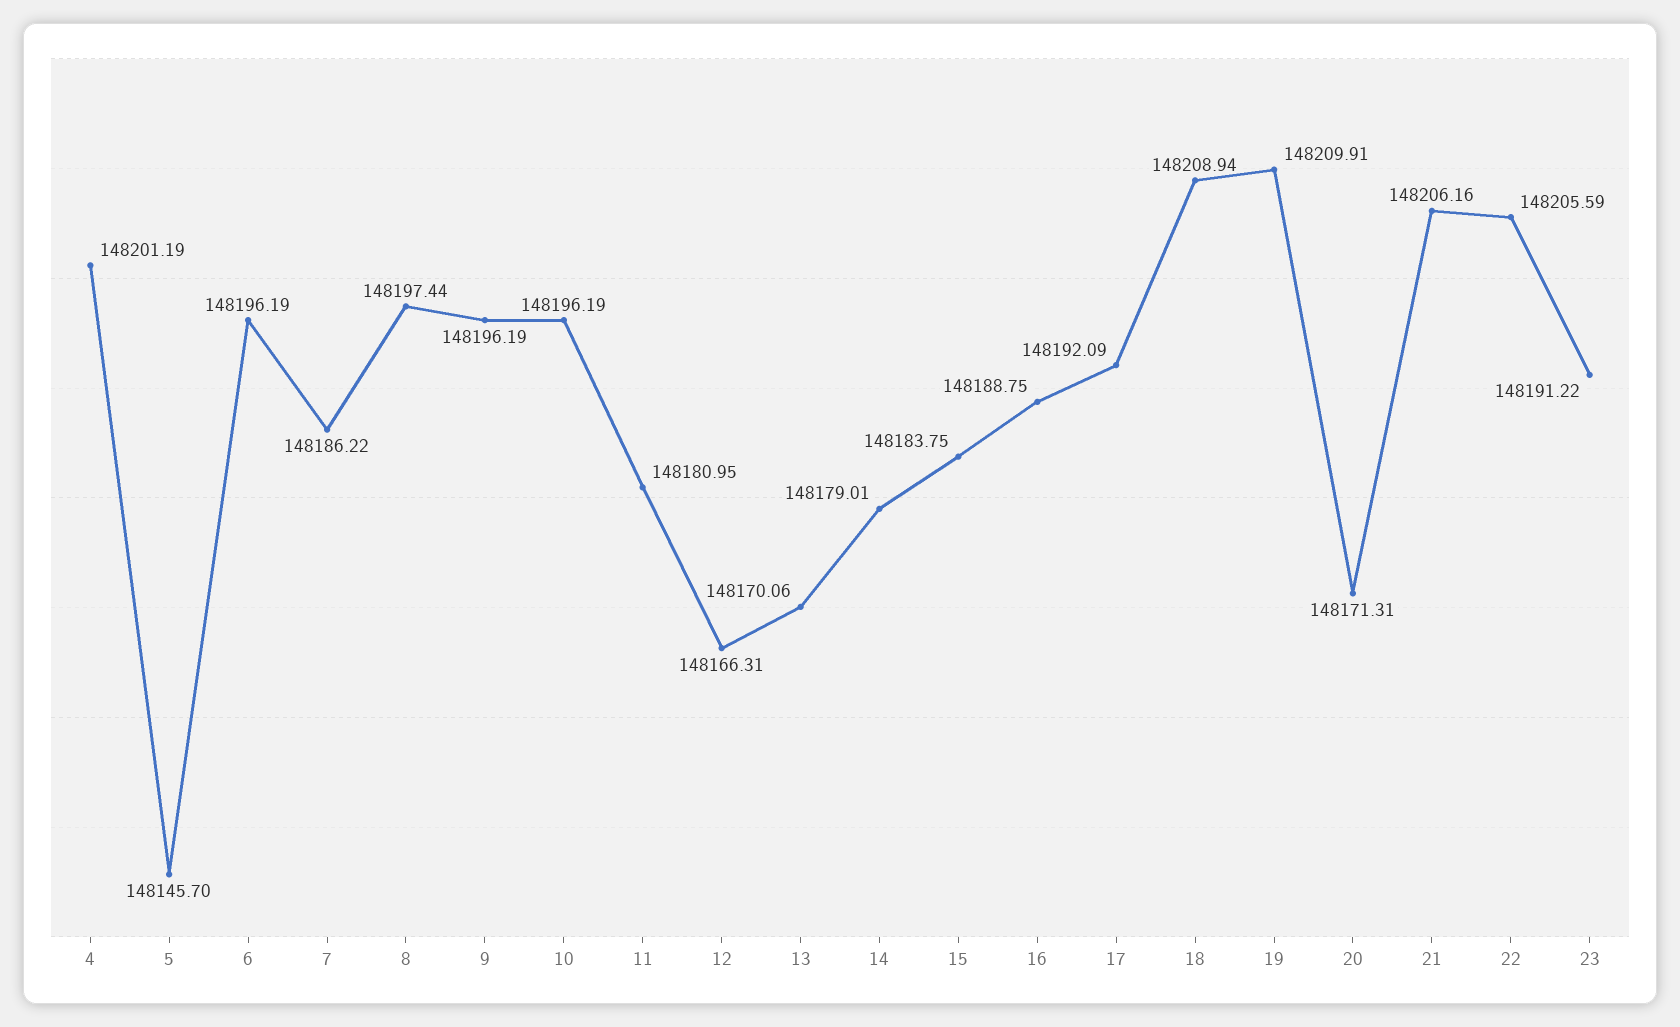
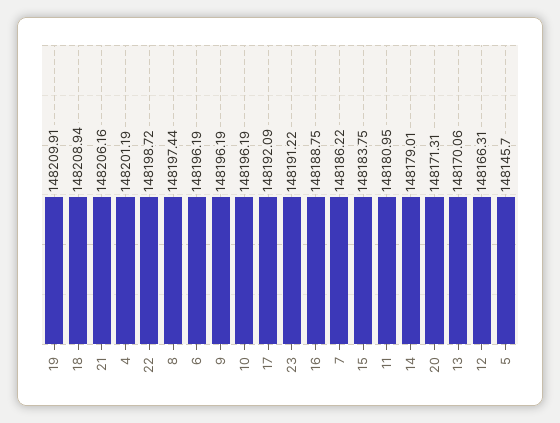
22: 148205.59 -> 148198.72

